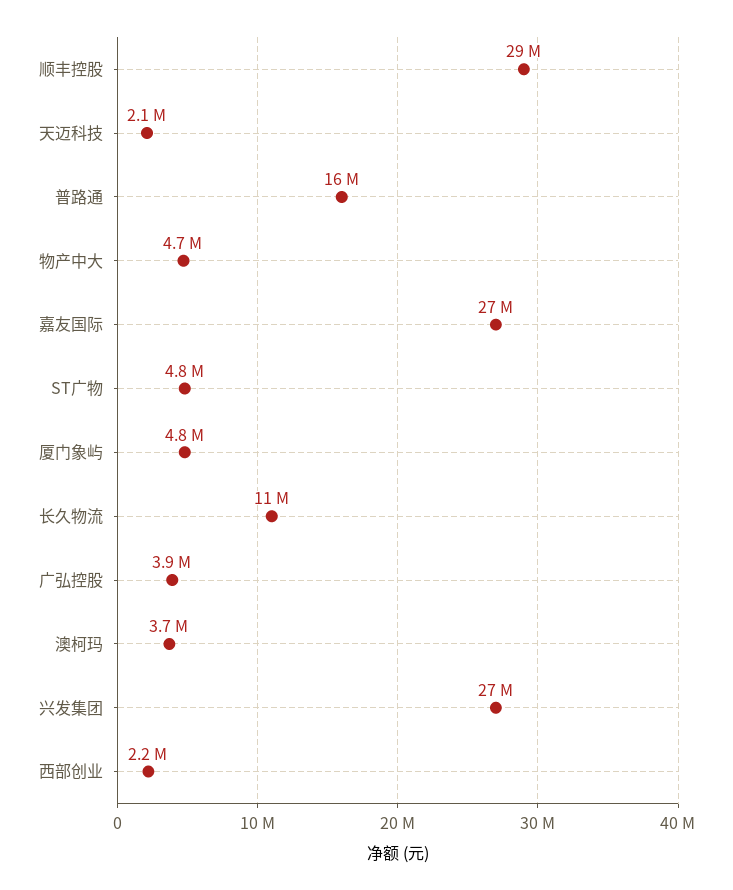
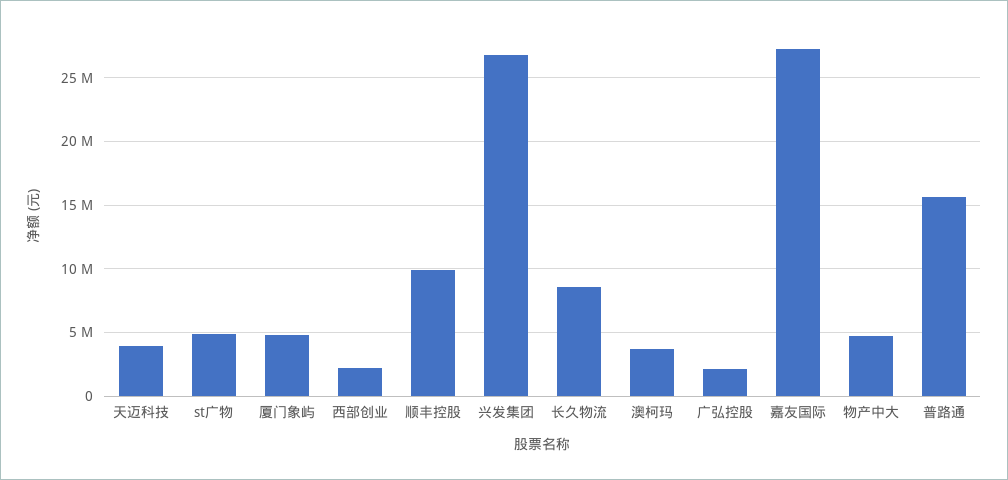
顺丰控股: 29000000 -> 10000000
天迈科技: 2100000 -> 4000000
长久物流: 11000000 -> 8500000
广弘控股: 3900000 -> 2000000

